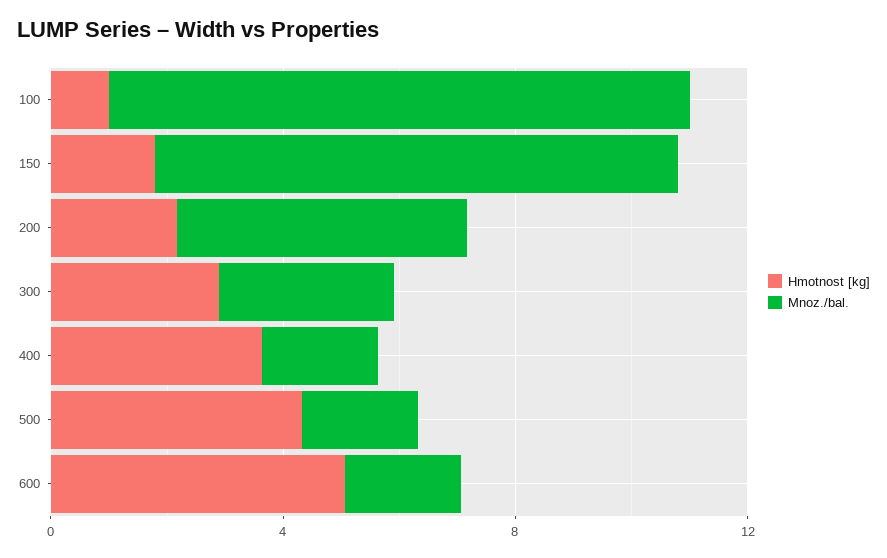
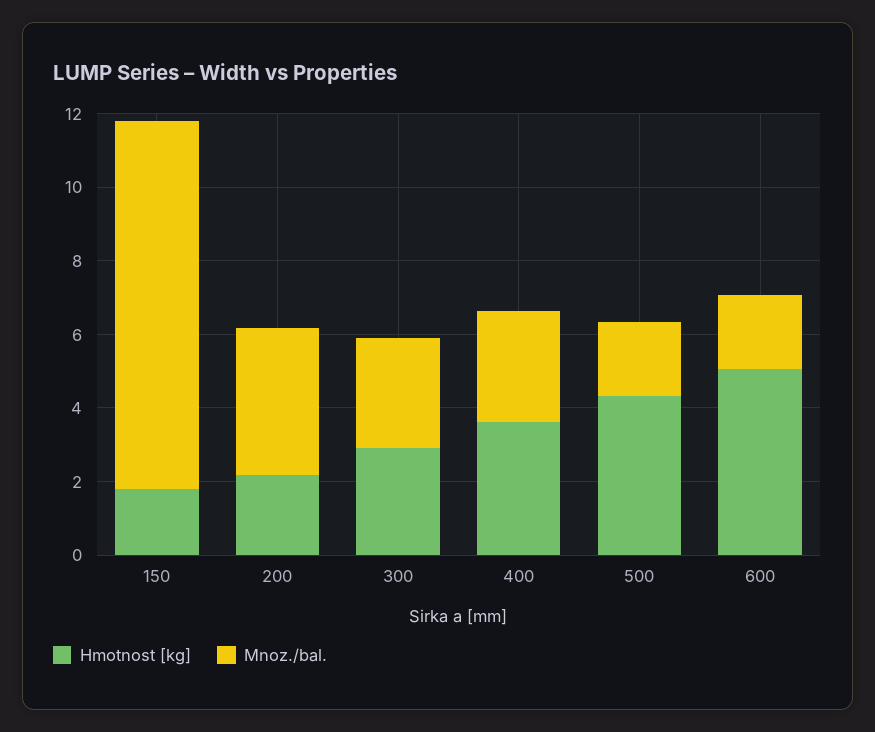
Hmotnost [kg], 100: 1 -> none
Mnoz./bal., 100: 10 -> none
Mnoz./bal., 150: 9 -> 10
Mnoz./bal., 200: 5 -> 4
Mnoz./bal., 400: 2 -> 3

